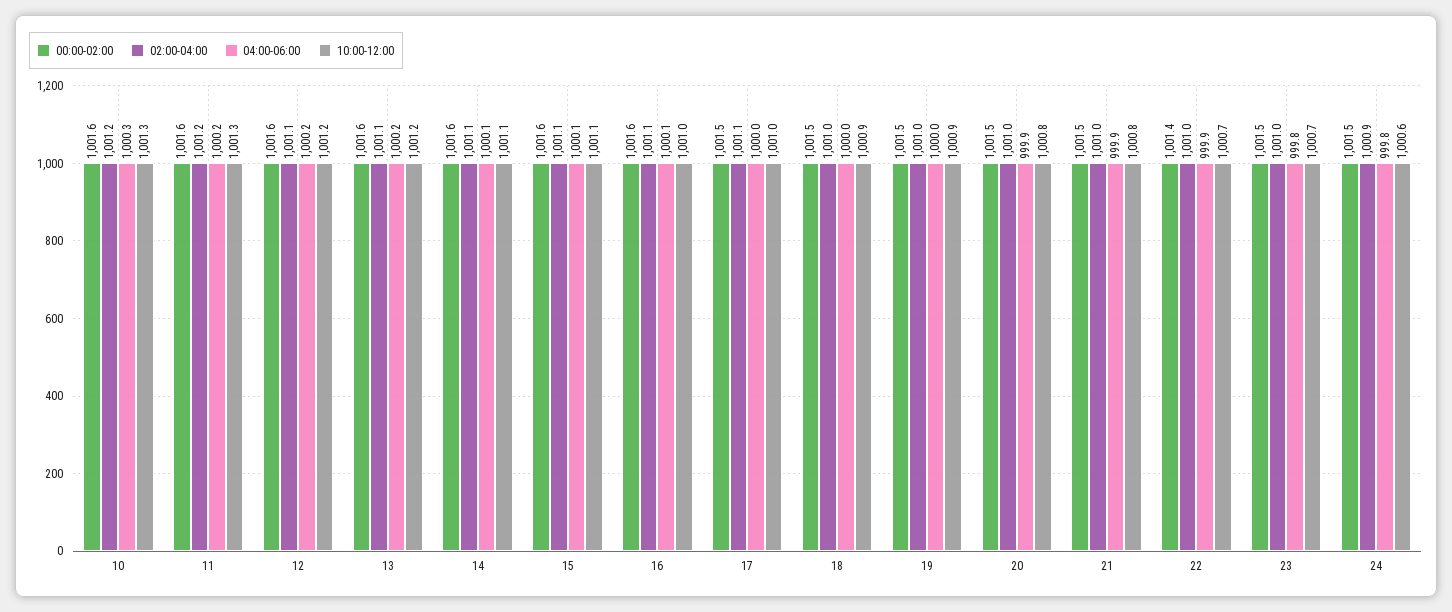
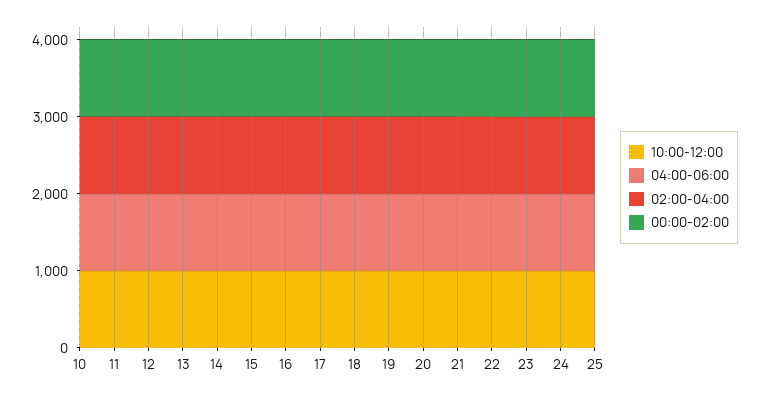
10:00-12:00, 25: none -> 1000
04:00-06:00, 25: none -> 1000
02:00-04:00, 25: none -> 1000
00:00-02:00, 25: none -> 1000

